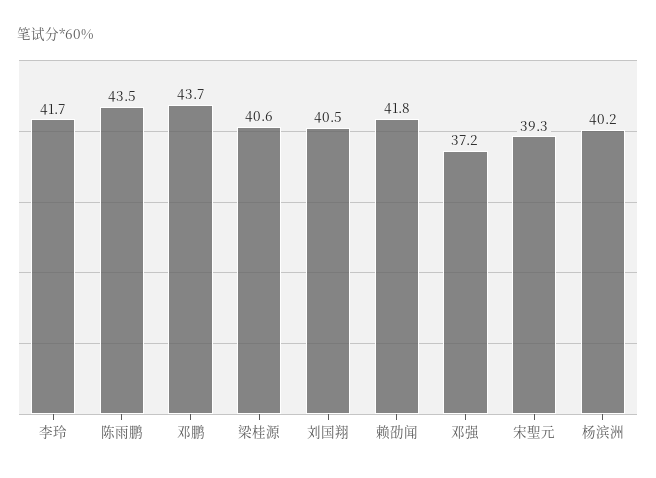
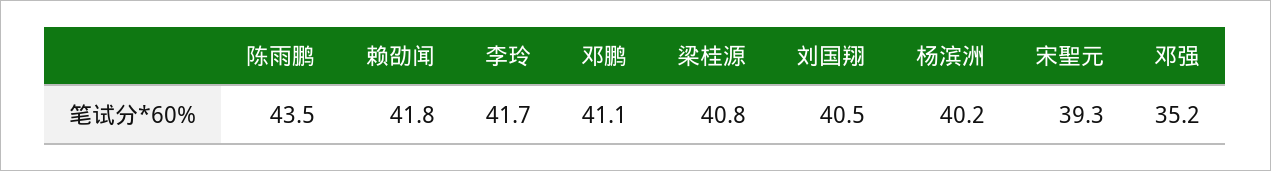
邓鹏: 43.7 -> 41.1
梁桂源: 40.6 -> 40.8
邓强: 37.2 -> 35.2

